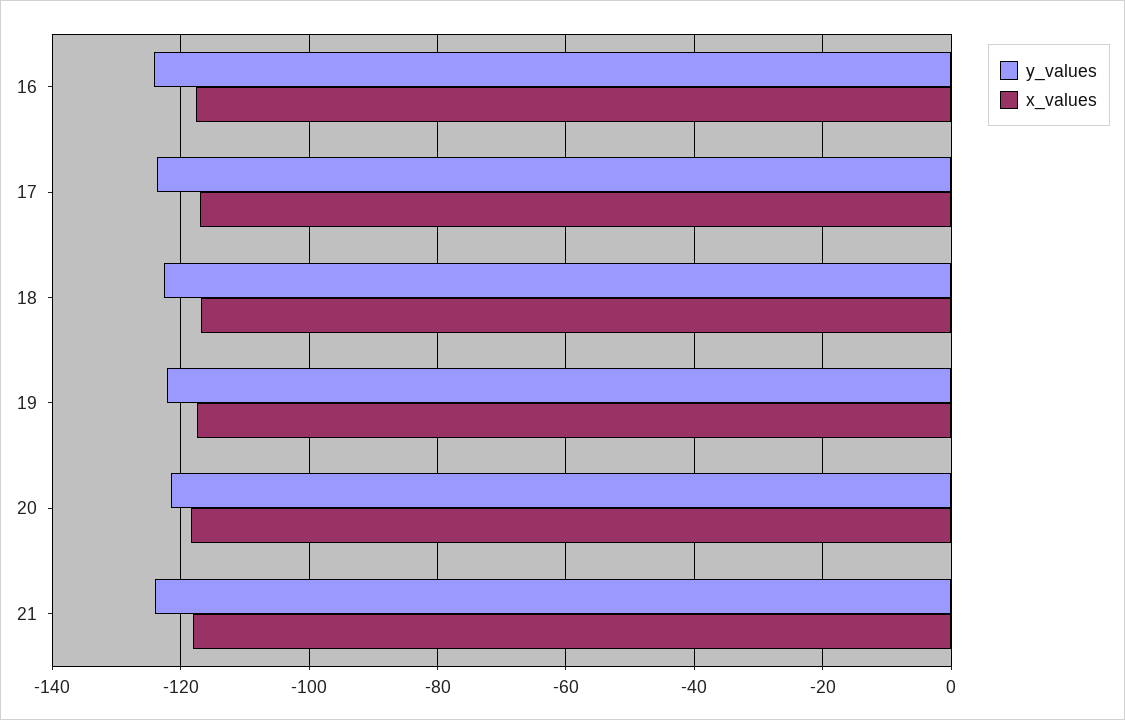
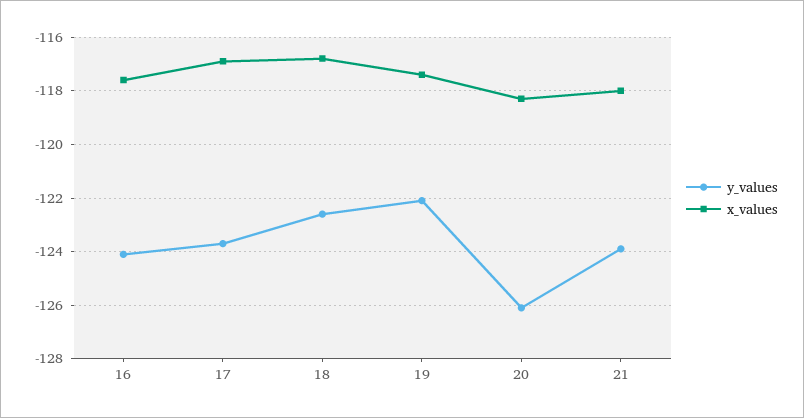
y_values, 20: -122 -> -126

